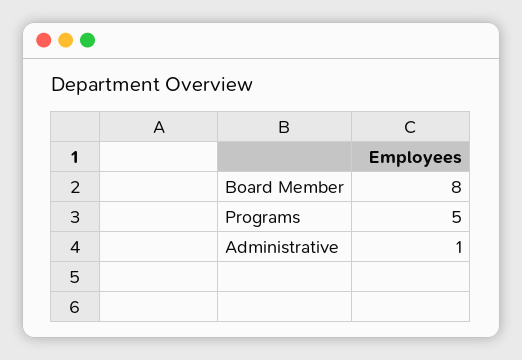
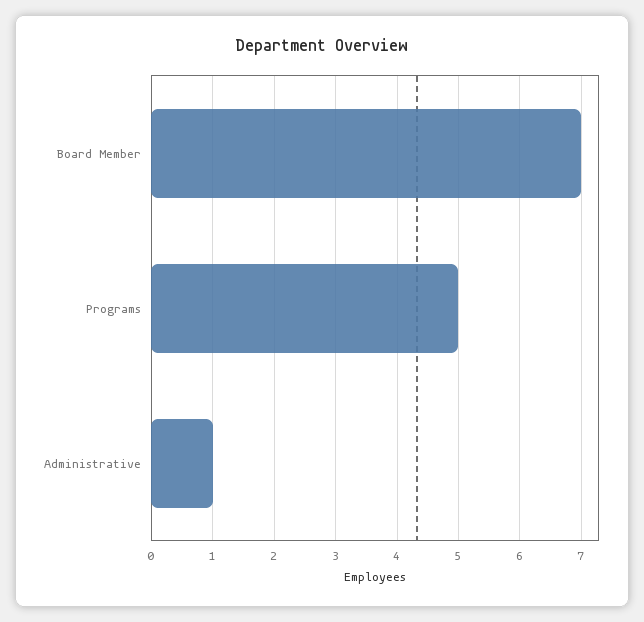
Board Member: 8 -> 7

